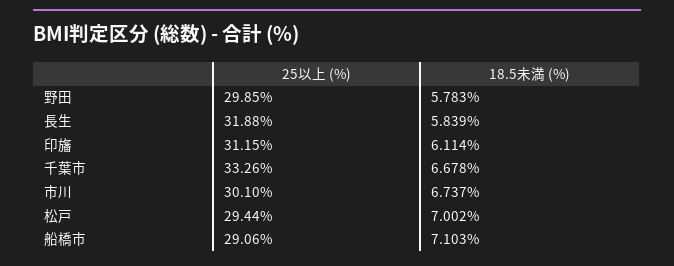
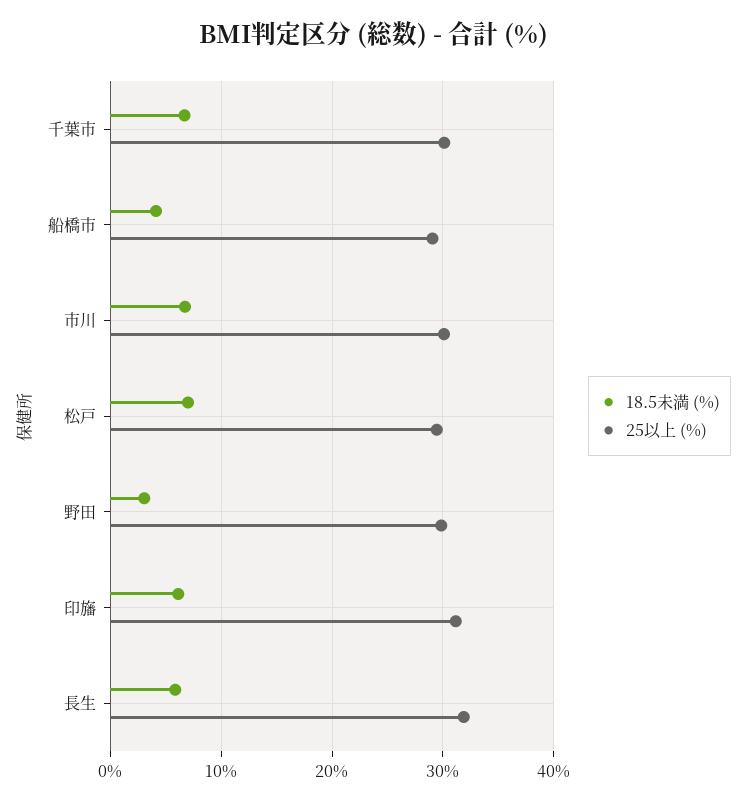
18.5未満 (%), 野田: 5.783 -> 3
25以上 (%), 千葉市: 33.26 -> 30
18.5未満 (%), 船橋市: 7.103 -> 4

